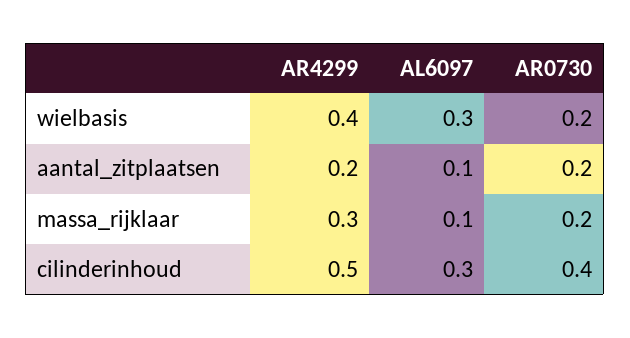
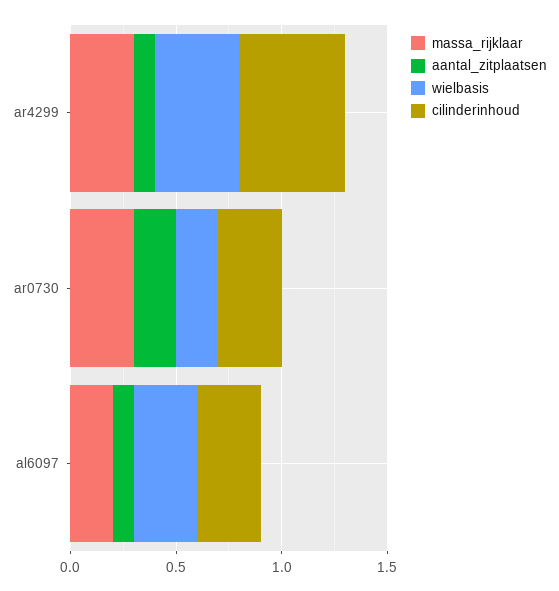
aantal_zitplaatsen, AR4299: 0.2 -> 0.1
massa_rijklaar, AL6097: 0.1 -> 0.2
massa_rijklaar, AR0730: 0.2 -> 0.3
cilinderinhoud, AR0730: 0.4 -> 0.3

